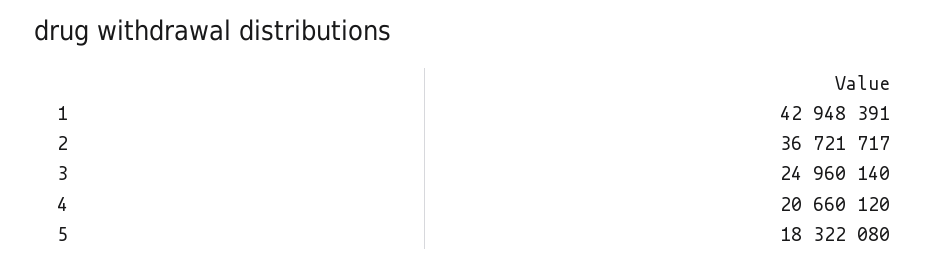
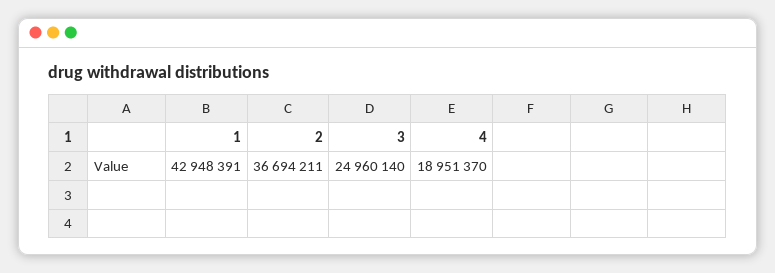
2: 36721717 -> 36694211
4: 20660120 -> 18951370
5: 18322080 -> none

